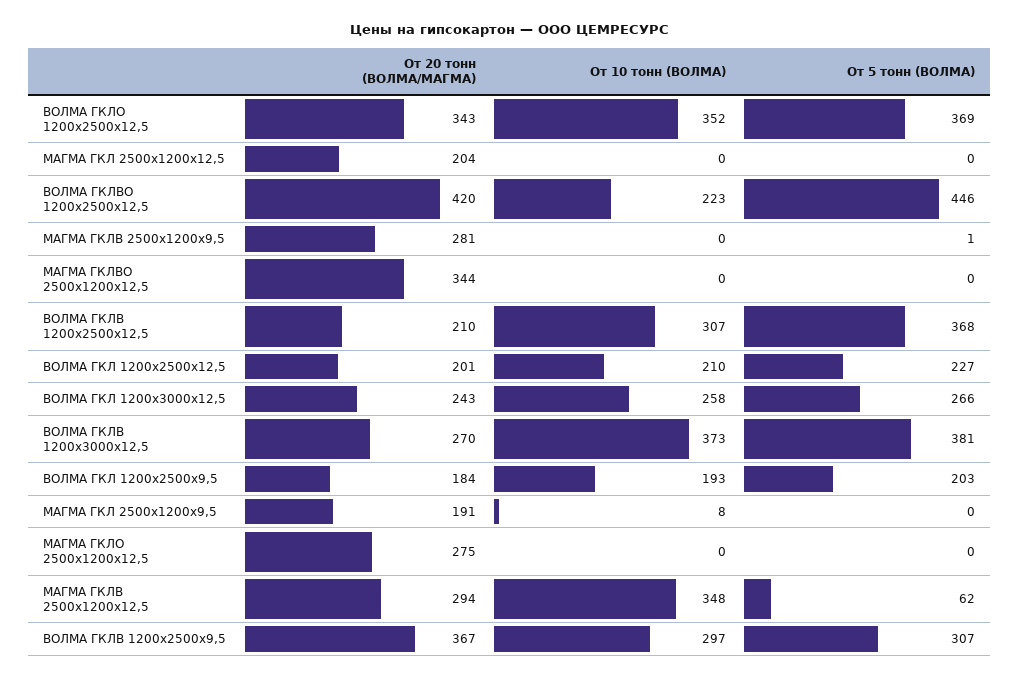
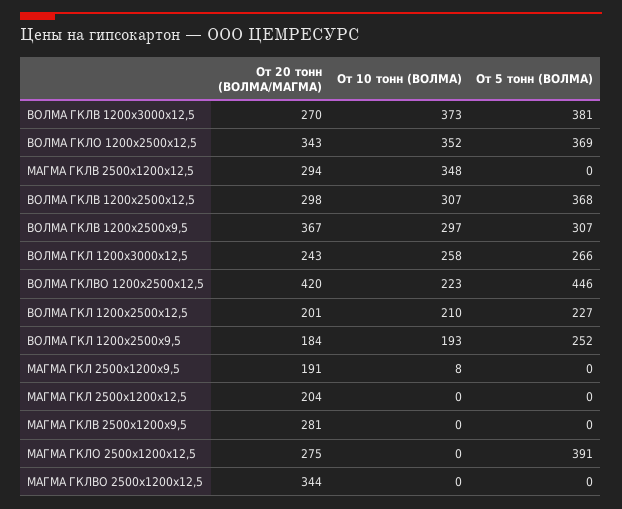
От 5 тонн (ВОЛМА), МАГМА ГКЛВ 2500х1200х9,5: 1 -> 0
От 20 тонн (ВОЛМА/МАГМА), ВОЛМА ГКЛВ 1200х2500х12,5: 210 -> 298
От 5 тонн (ВОЛМА), ВОЛМА ГКЛ 1200х2500х9,5: 203 -> 252
От 5 тонн (ВОЛМА), МАГМА ГКЛО 2500х1200х12,5: 0 -> 391
От 5 тонн (ВОЛМА), МАГМА ГКЛВ 2500х1200х12,5: 62 -> 0

